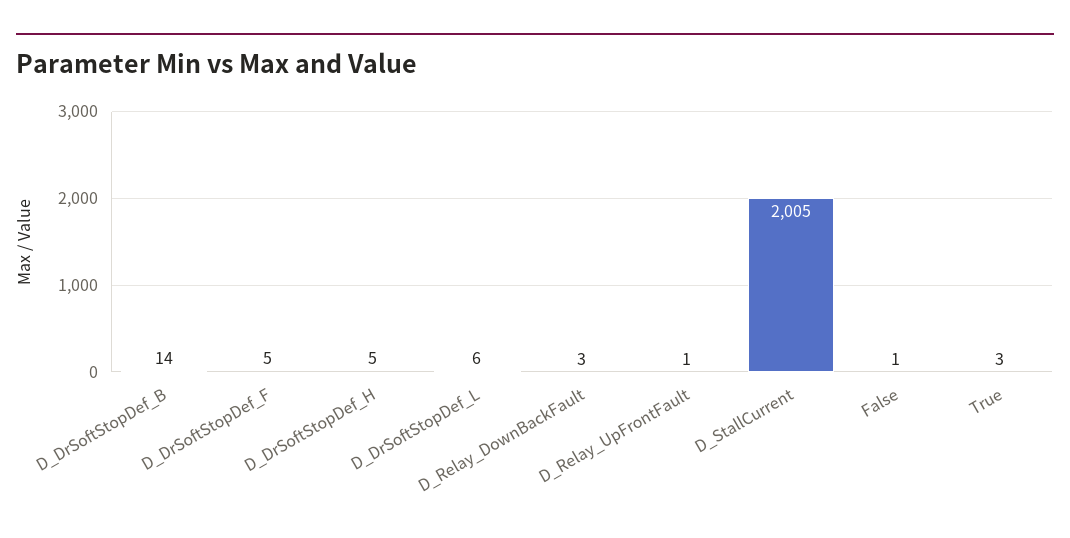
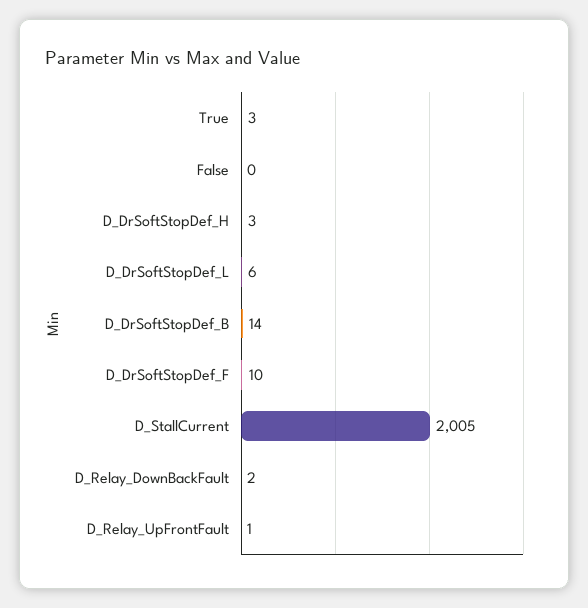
D_DrSoftStopDef_F: 5 -> 10
D_DrSoftStopDef_H: 5 -> 3
D_Relay_DownBackFault: 3 -> 2
False: 1 -> 0

